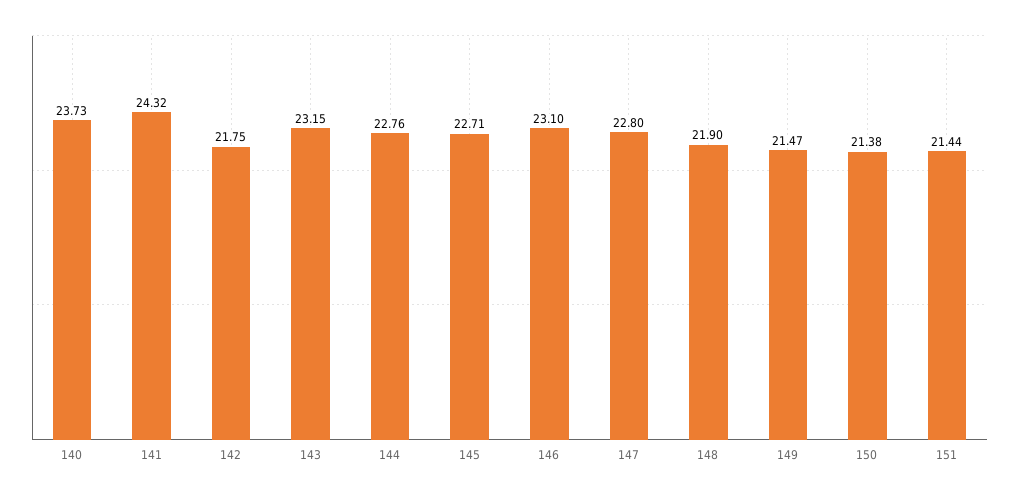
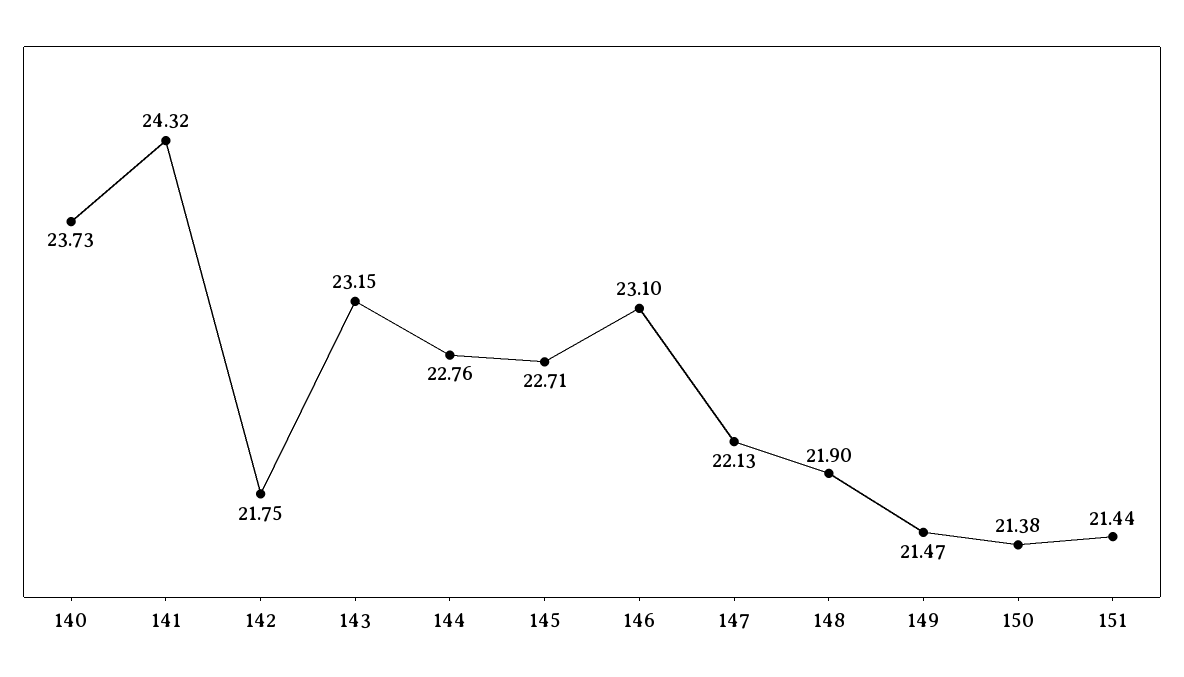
147: 22.8 -> 22.13

